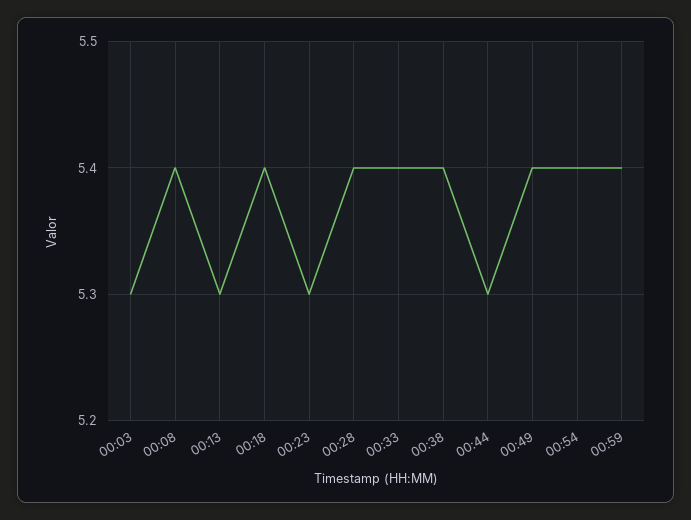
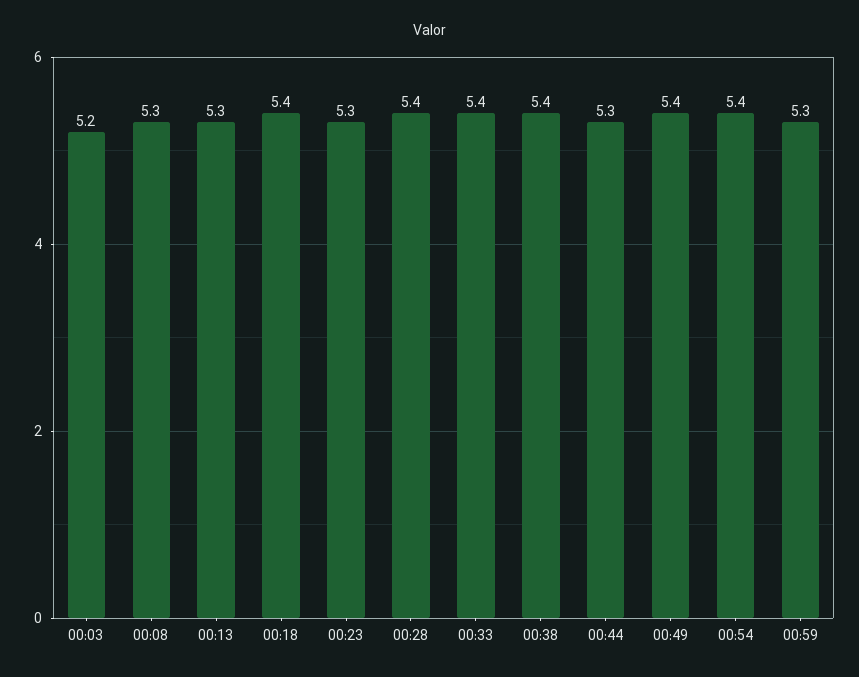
00:03: 5.3 -> 5.2
00:08: 5.4 -> 5.3
00:59: 5.4 -> 5.3

